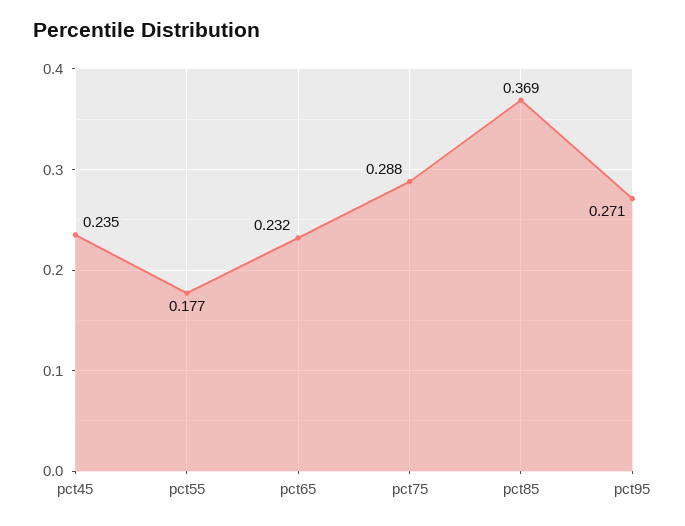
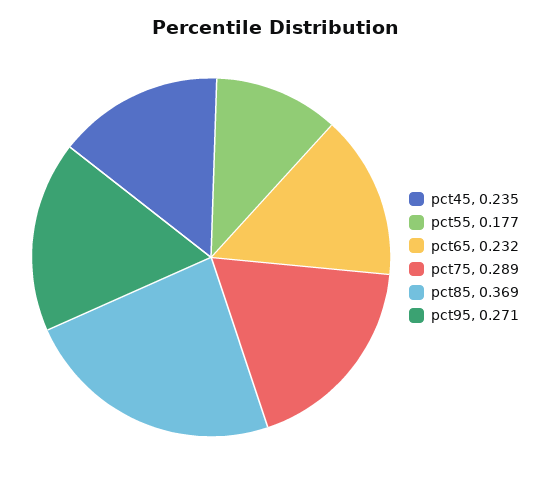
pct75: 0.288 -> 0.289

